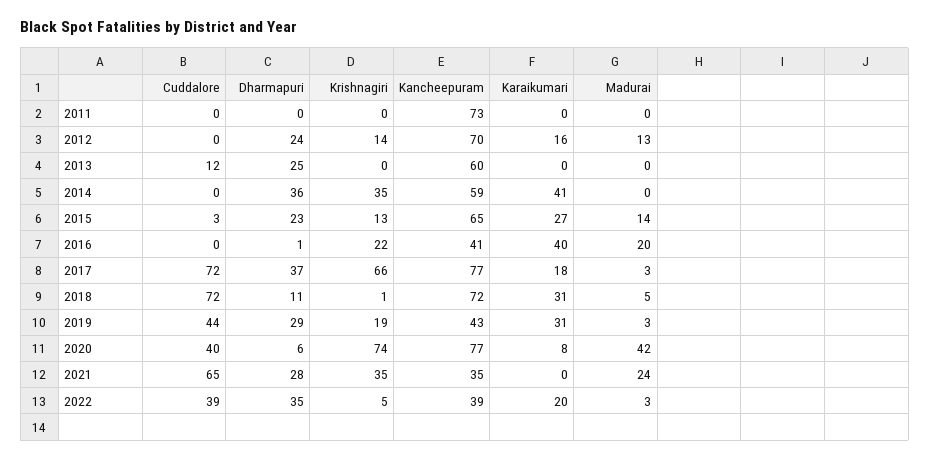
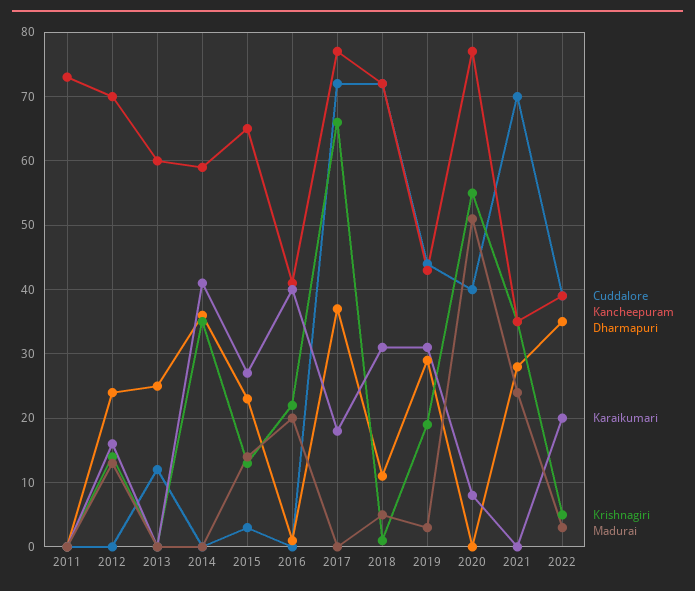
Madurai, 2017: 3 -> 0
Dharmapuri, 2020: 6 -> 0
Krishnagiri, 2020: 74 -> 55
Madurai, 2020: 42 -> 51
Cuddalore, 2021: 65 -> 70

